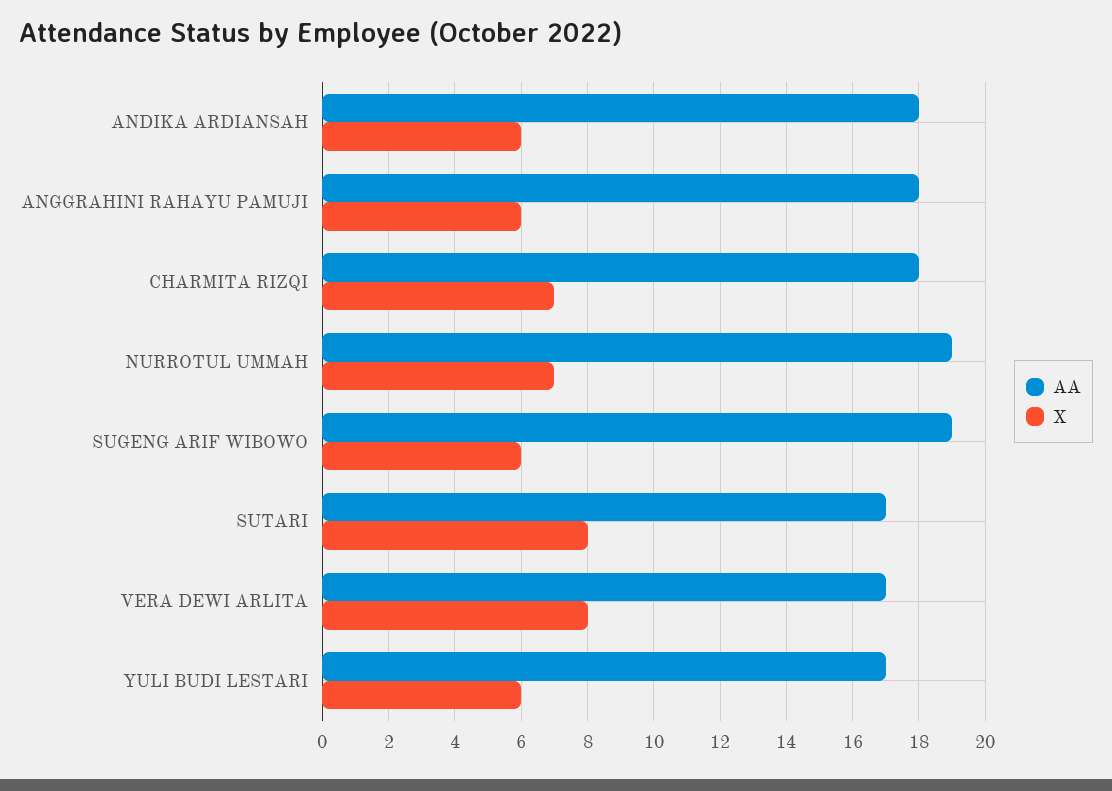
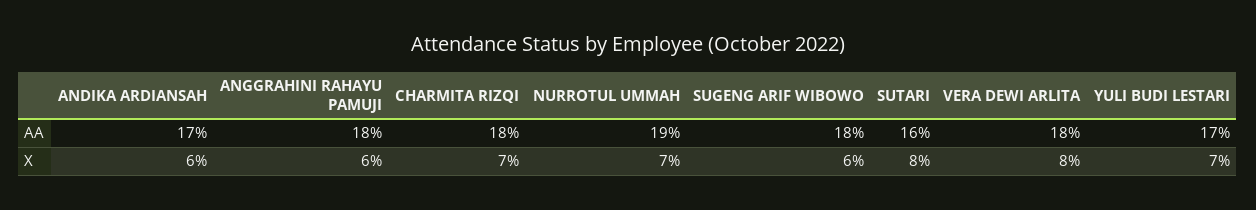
AA, ANDIKA ARDIANSAH: 18 -> 17
AA, SUGENG ARIF WIBOWO: 19 -> 18
AA, SUTARI: 17 -> 16
AA, VERA DEWI ARLITA: 17 -> 18
X, YULI BUDI LESTARI: 6 -> 7

